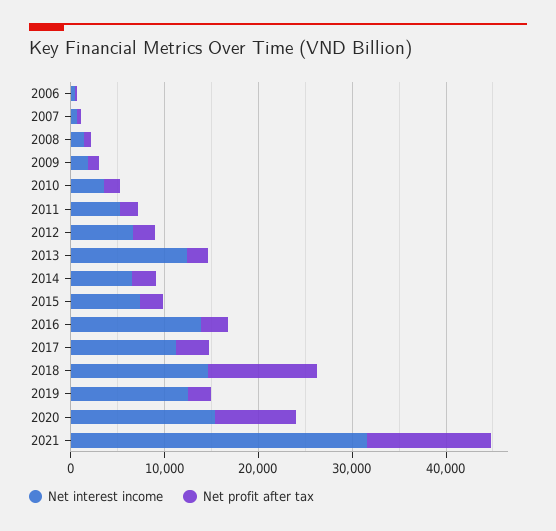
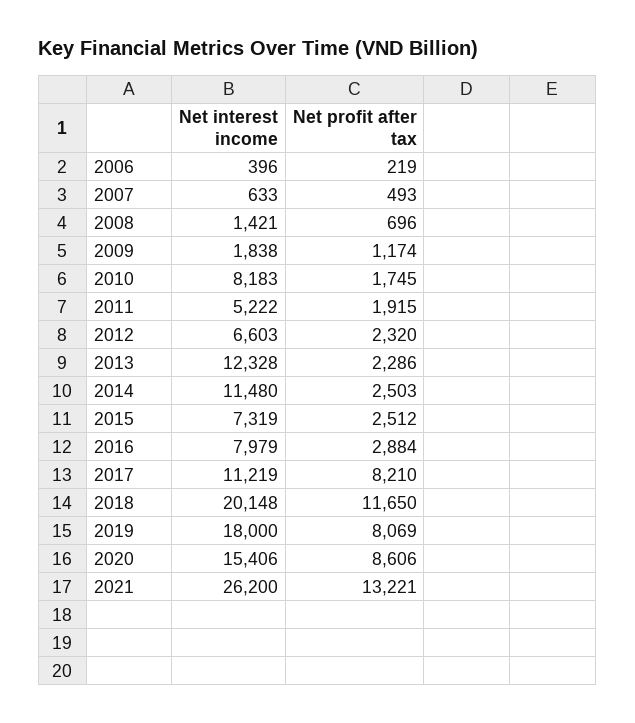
Net interest income, 2010: 4000 -> 8183
Net interest income, 2014: 6000 -> 11480
Net interest income, 2016: 14000 -> 7979
Net profit after tax, 2017: 4000 -> 8210
Net interest income, 2018: 14000 -> 20148
Net interest income, 2019: 12000 -> 18000
Net profit after tax, 2019: 2000 -> 8069
Net interest income, 2021: 32000 -> 26200

